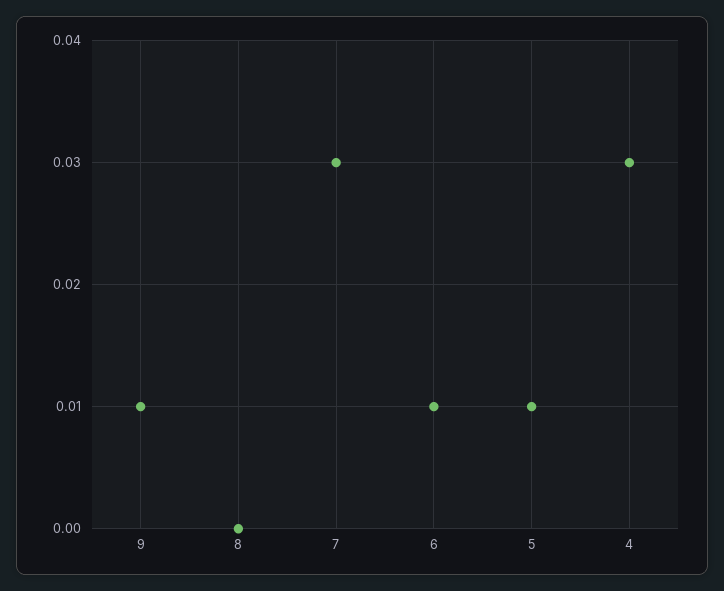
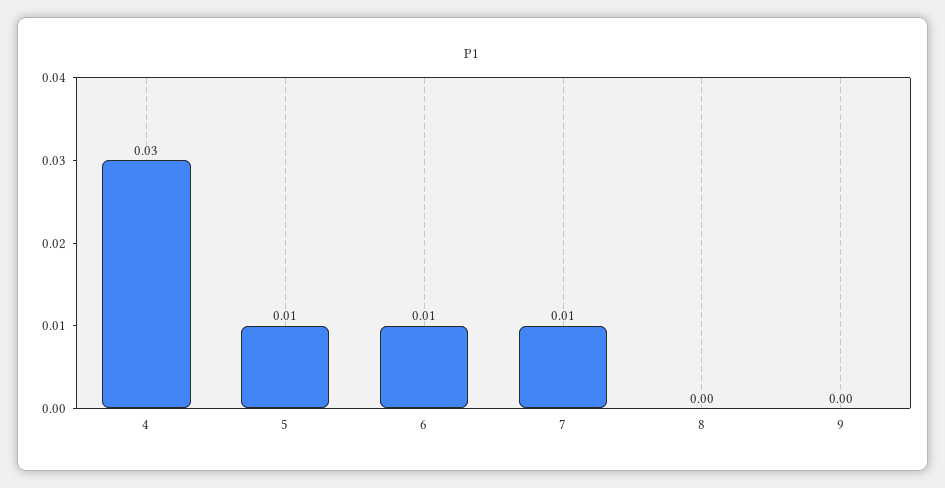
9: 0.01 -> 0
7: 0.03 -> 0.01

